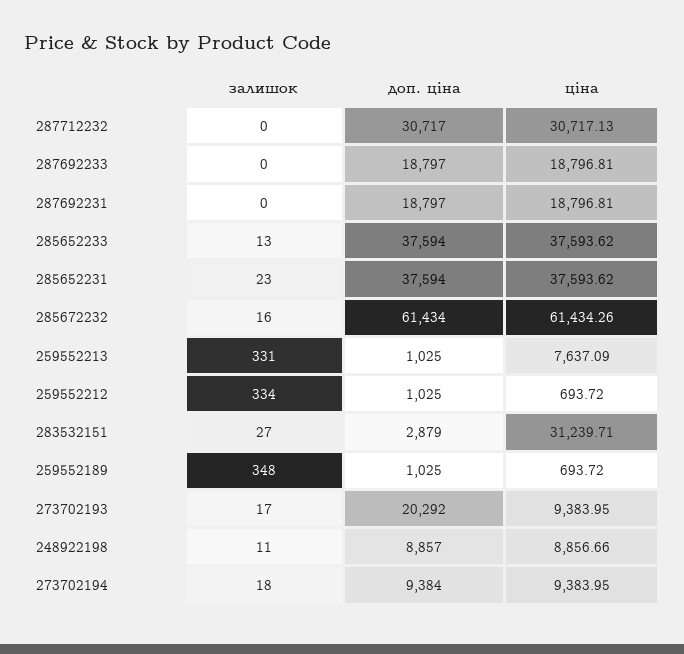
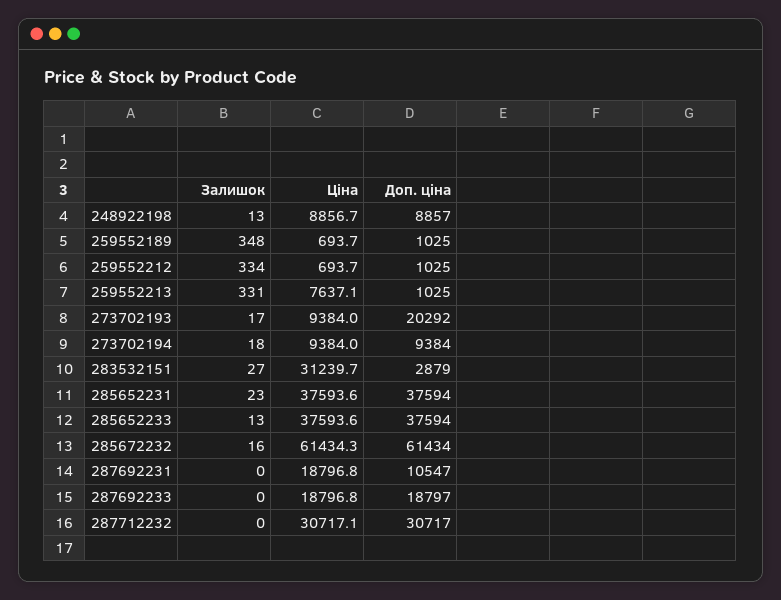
доп. ціна, 287692231: 18797 -> 10547
залишок, 248922198: 11 -> 13

